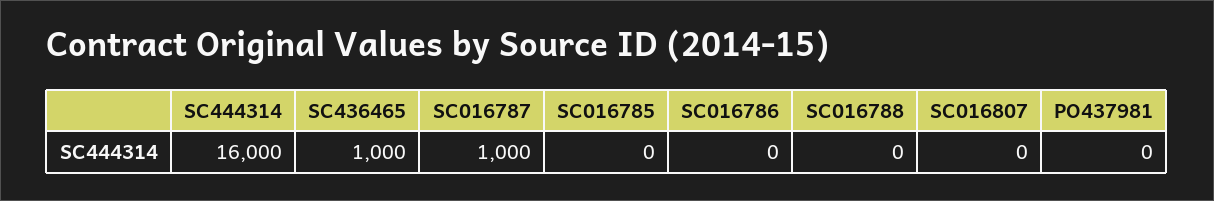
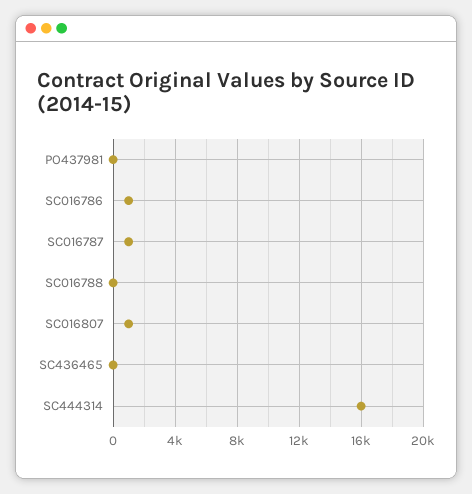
SC436465: 1000 -> 0
SC016785: 0 -> none
SC016786: 0 -> 1000
SC016807: 0 -> 1000

